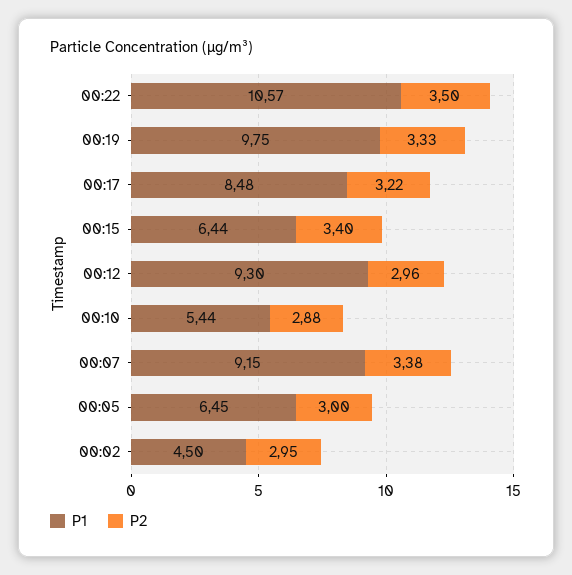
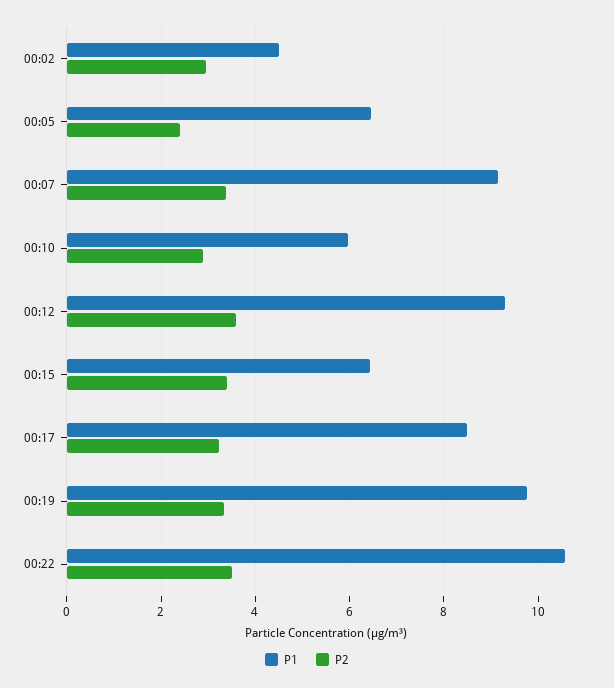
P2, 00:12: 2.96 -> 3.6
P1, 00:10: 5.44 -> 6
P2, 00:05: 3 -> 2.4

